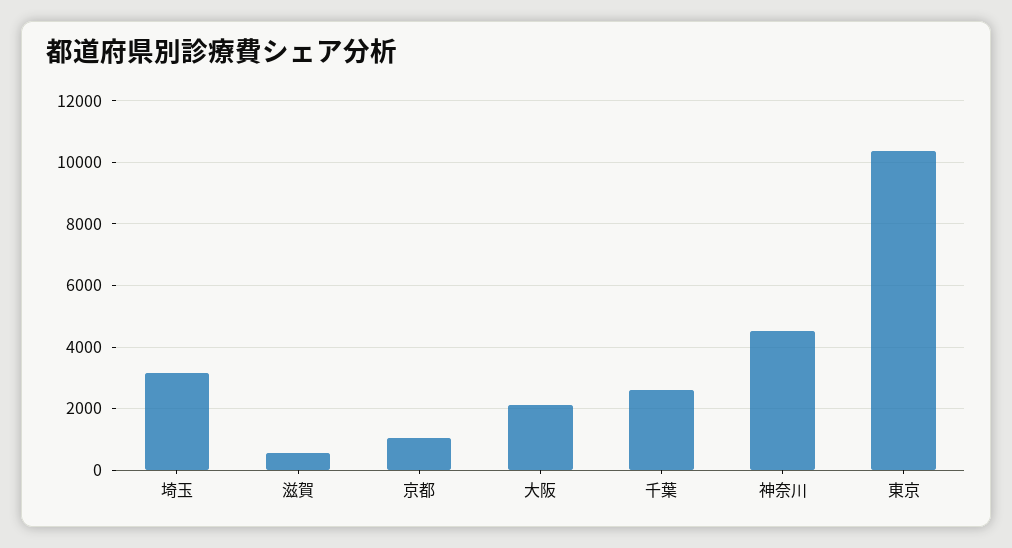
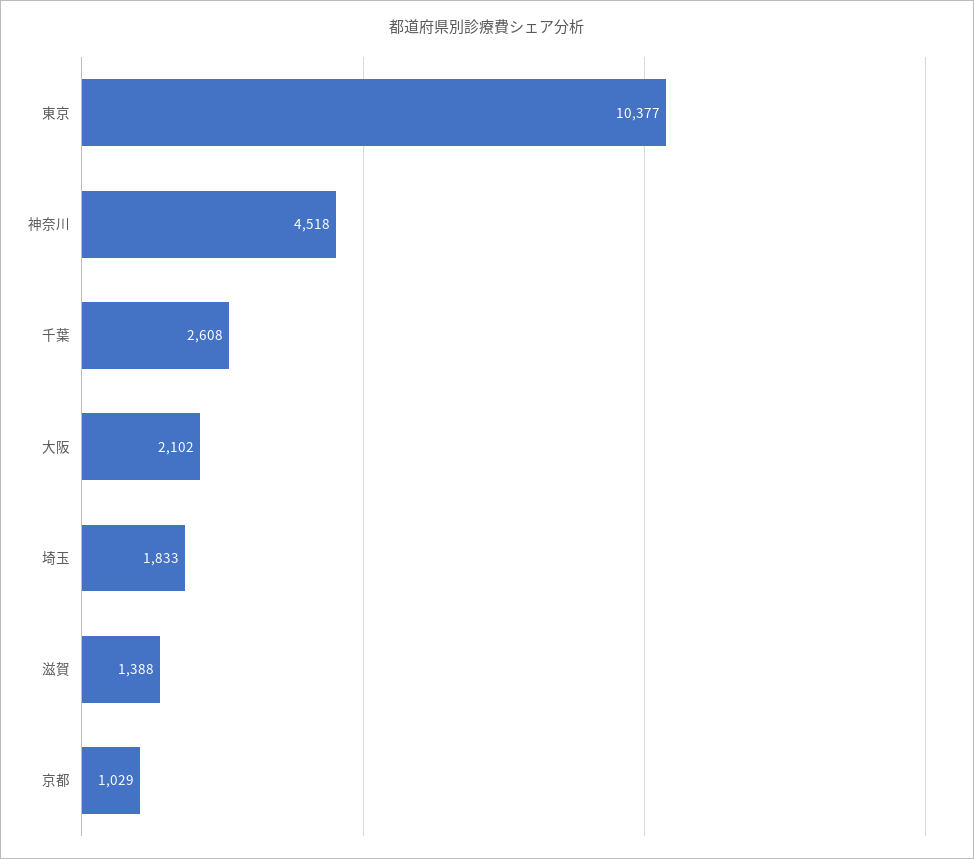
埼玉: 3200 -> 1833
滋賀: 600 -> 1388

